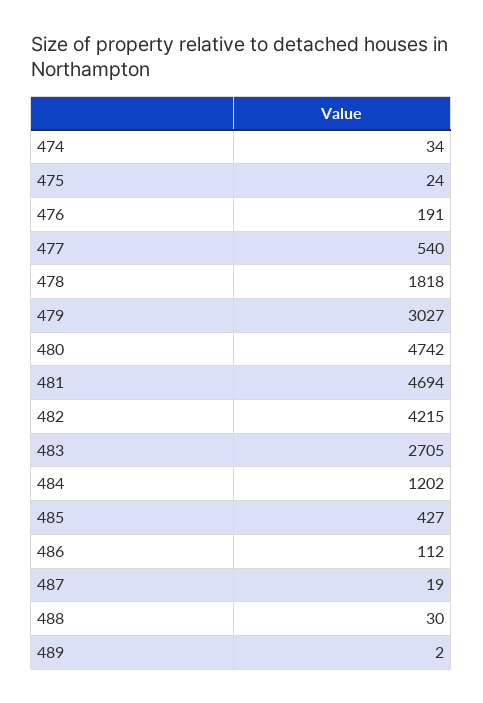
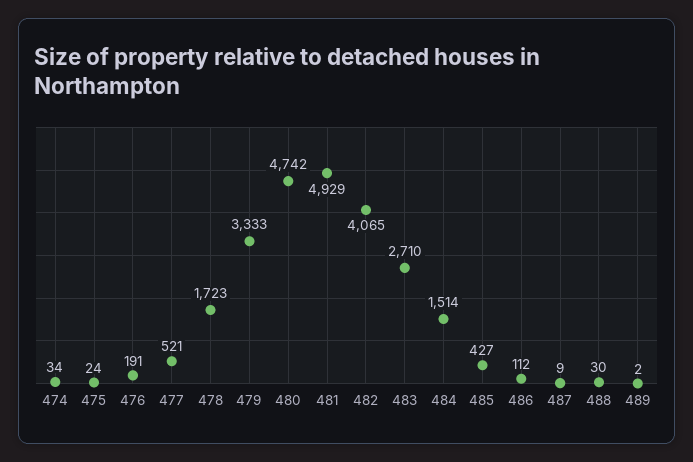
477: 540 -> 521
478: 1818 -> 1723
479: 3027 -> 3333
481: 4694 -> 4929
482: 4215 -> 4065
483: 2705 -> 2710
484: 1202 -> 1514
487: 19 -> 9

